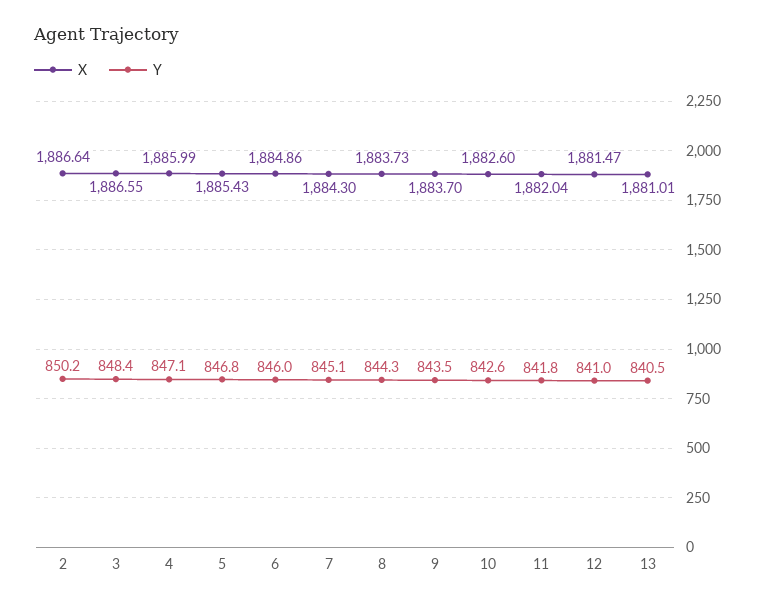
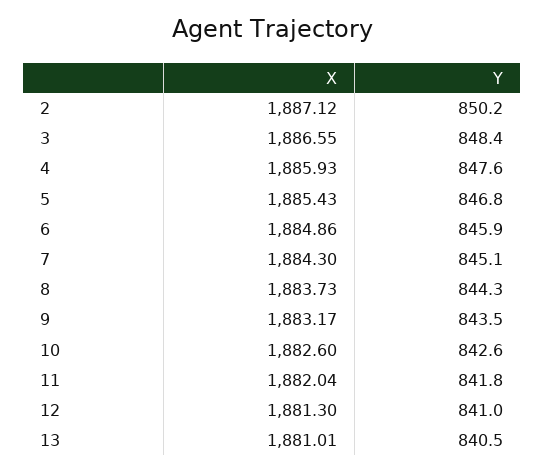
X, 2: 1886.64 -> 1887.12
X, 4: 1885.99 -> 1885.93
Y, 4: 847.1 -> 847.6
Y, 6: 846 -> 845.9
X, 9: 1883.7 -> 1883.17
X, 12: 1881.47 -> 1881.3

